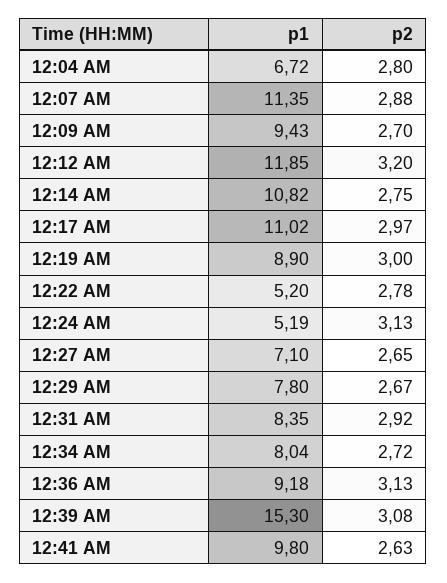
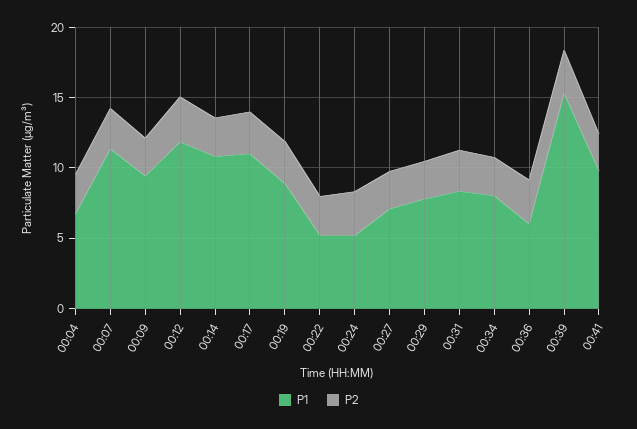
p1, 12:36 AM: 9.18 -> 6

